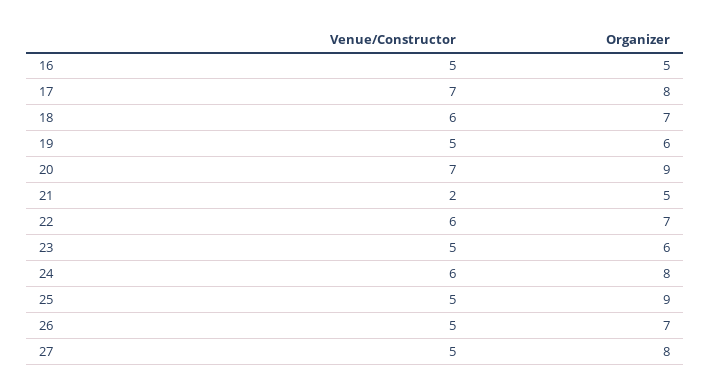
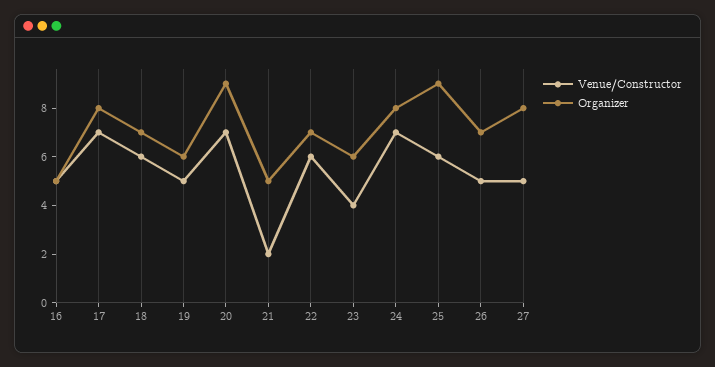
Venue/Constructor, 23: 5 -> 4
Venue/Constructor, 24: 6 -> 7
Venue/Constructor, 25: 5 -> 6

